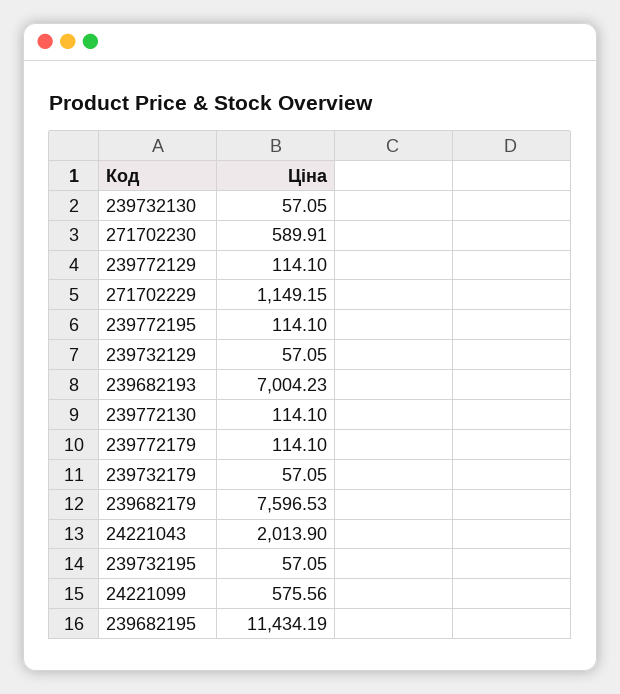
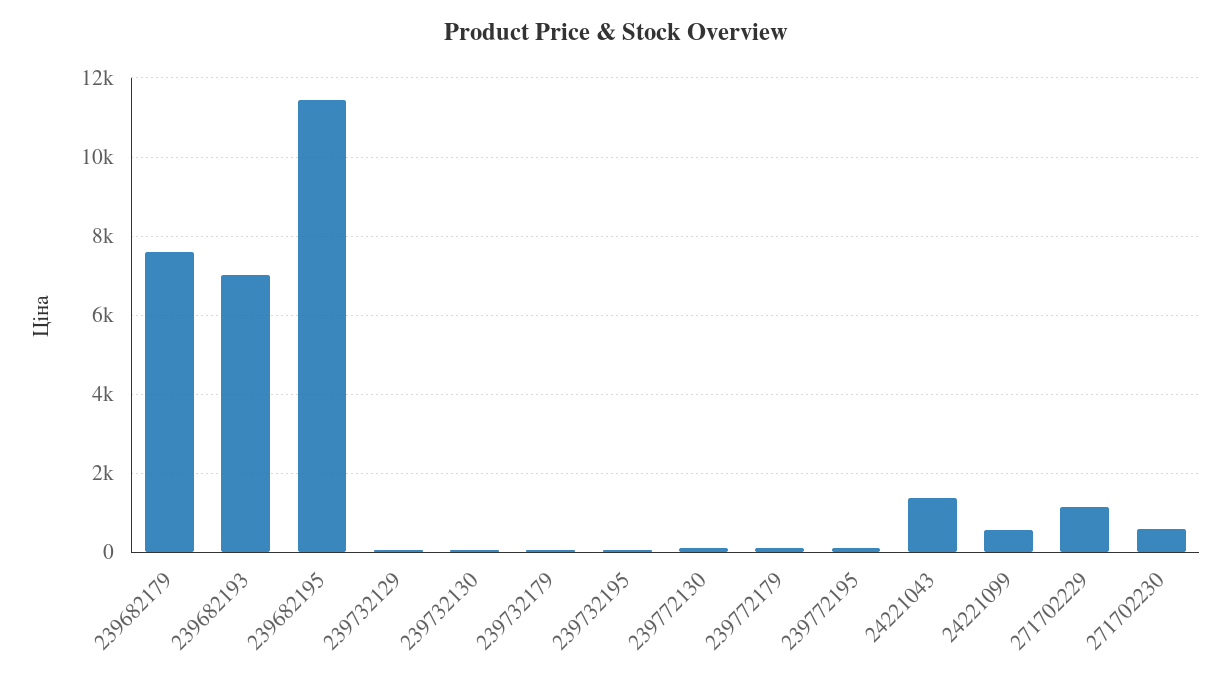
239772129: 114.1 -> none
24221043: 2013.9 -> 1400

